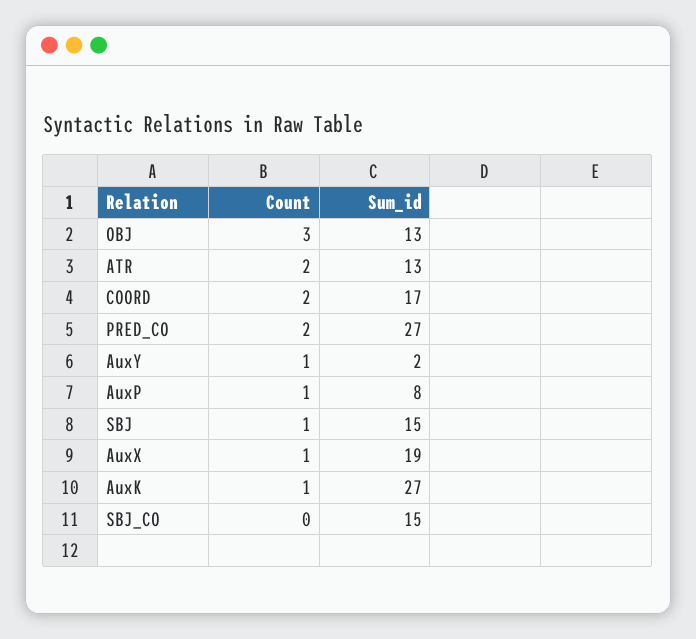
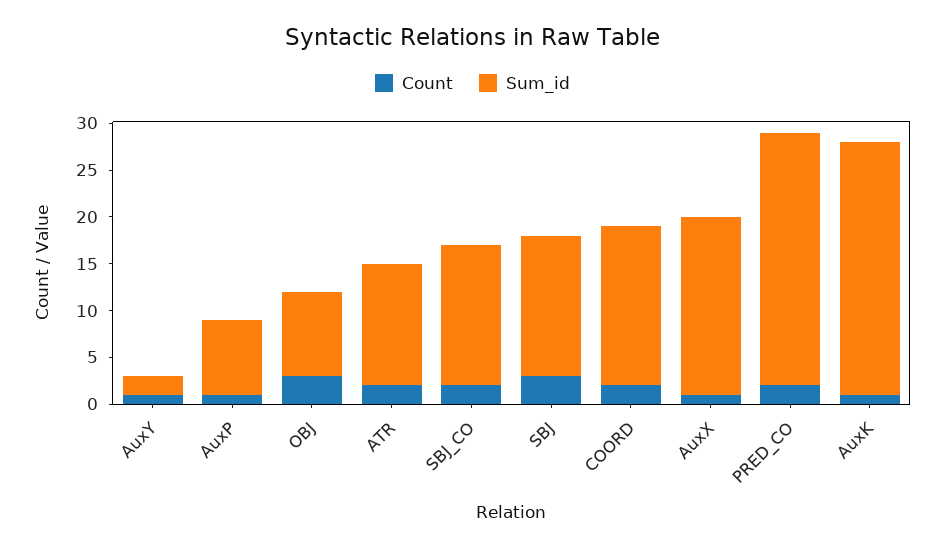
Sum_id, OBJ: 13 -> 9
Count, SBJ: 1 -> 3
Count, SBJ_CO: 0 -> 2

